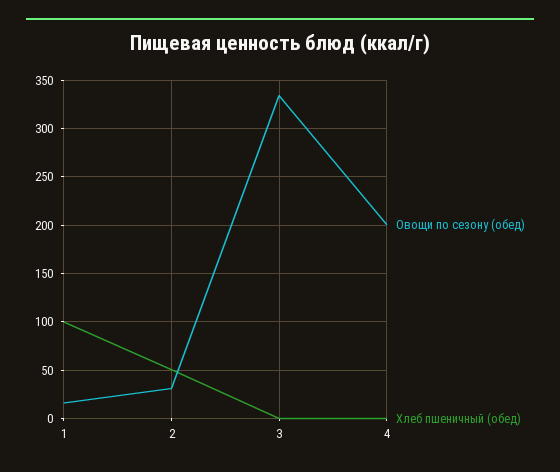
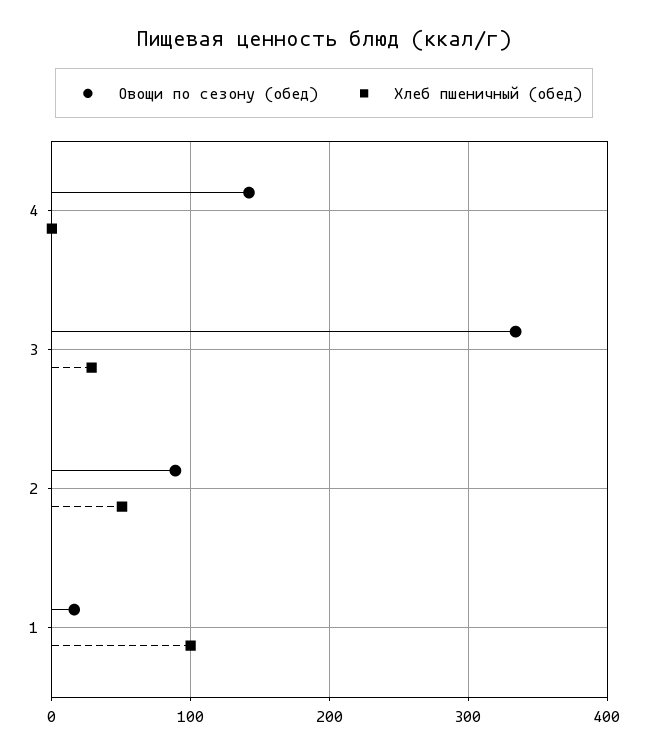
Овощи по сезону (обед), 2: 30 -> 90
Хлеб пшеничный (обед), 3: 0 -> 30
Овощи по сезону (обед), 4: 200 -> 140

